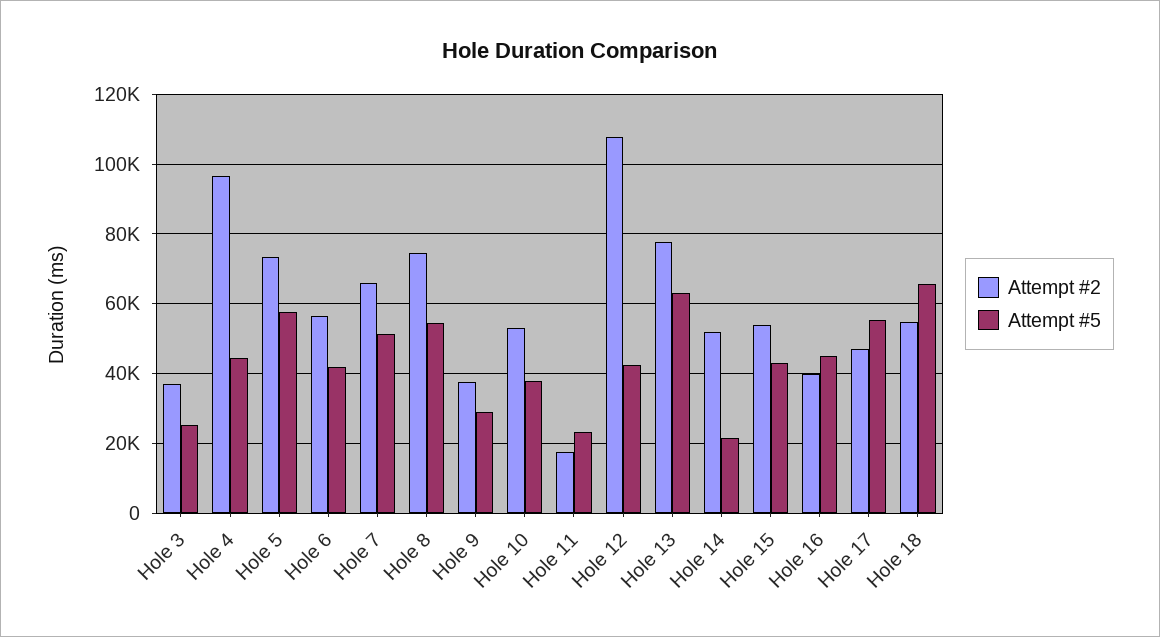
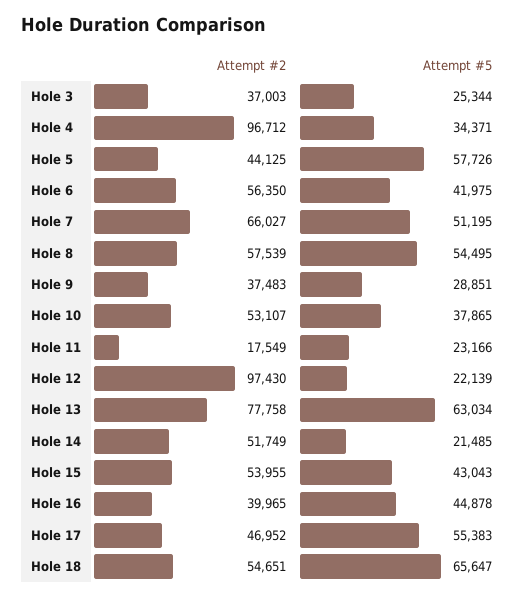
Attempt #5, Hole 4: 44000 -> 34371
Attempt #2, Hole 5: 74000 -> 44125
Attempt #2, Hole 8: 74000 -> 57539
Attempt #2, Hole 12: 108000 -> 97430
Attempt #5, Hole 12: 42000 -> 22139

